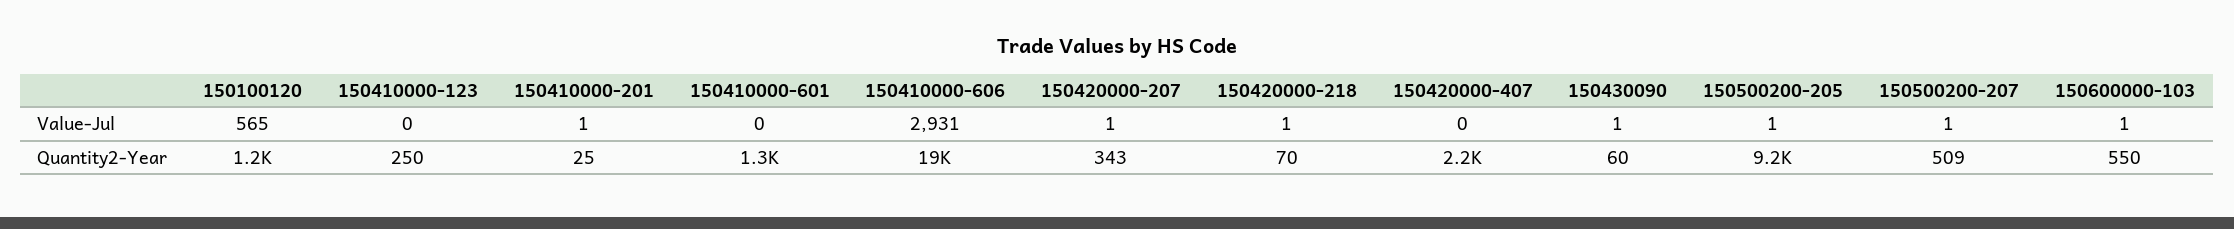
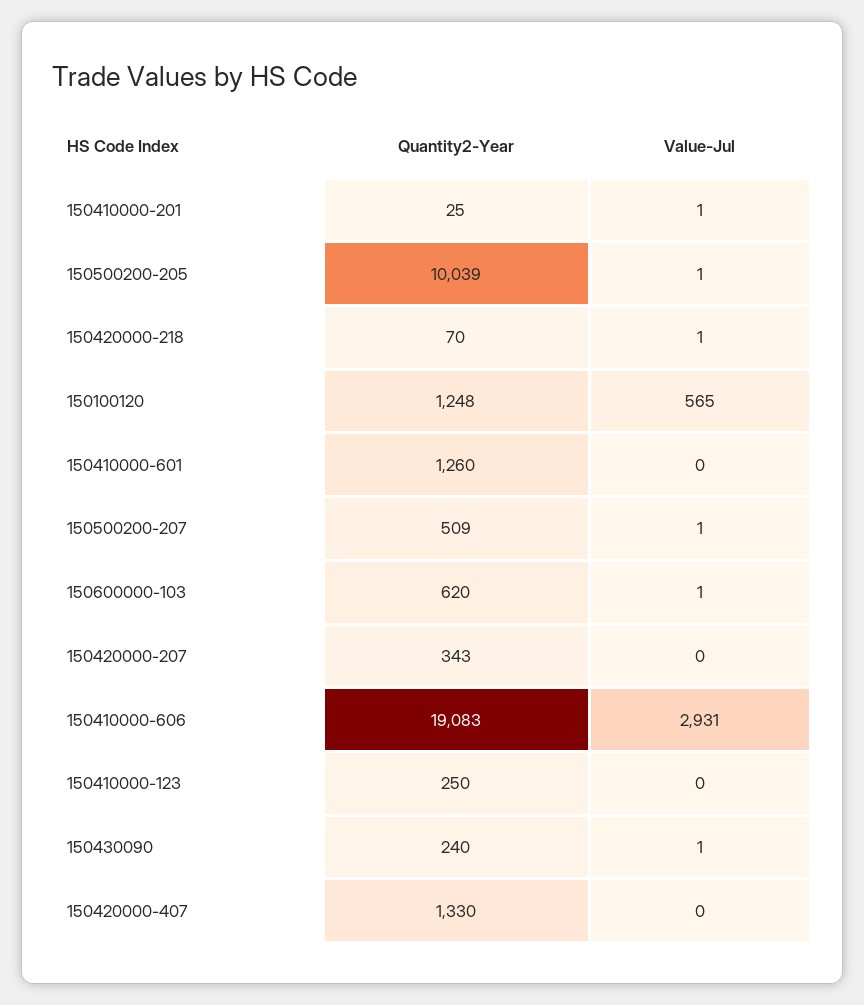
150420000-207, Value-Jul: 1 -> 0
150420000-407, Quantity2-Year: 2200 -> 1330
150430090, Quantity2-Year: 60 -> 240
150500200-205, Quantity2-Year: 9200 -> 10039
150600000-103, Quantity2-Year: 550 -> 620

